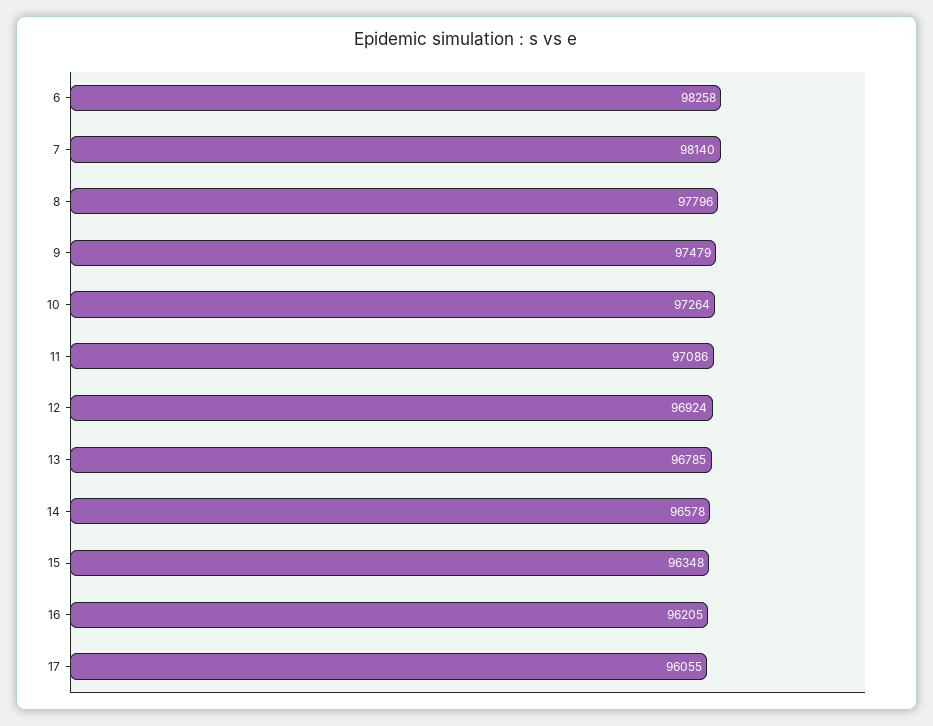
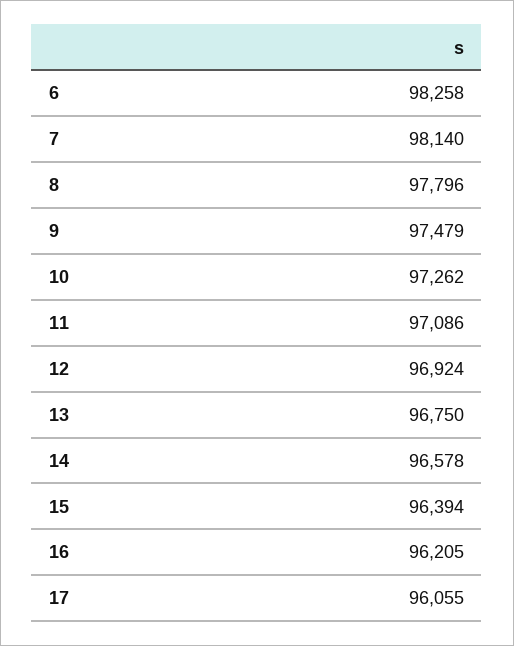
10: 97264 -> 97262
13: 96785 -> 96750
15: 96348 -> 96394

